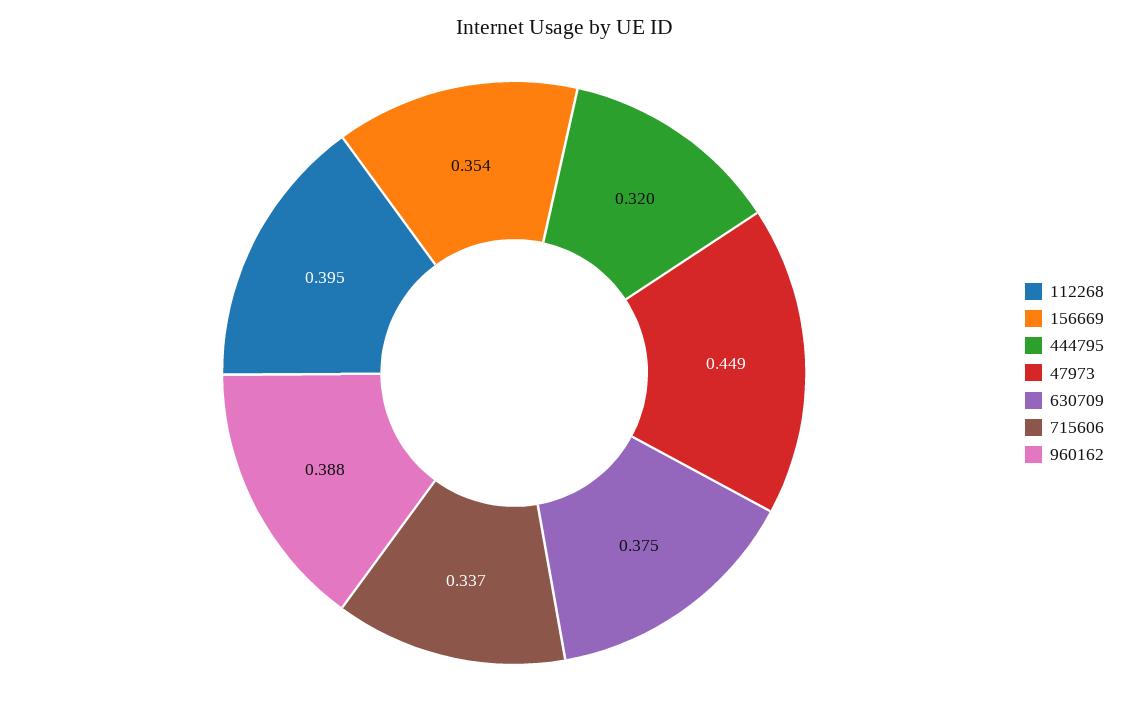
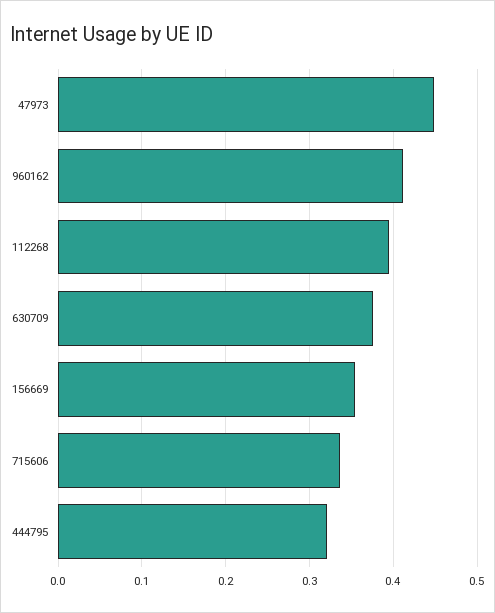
960162: 0.388 -> 0.41

